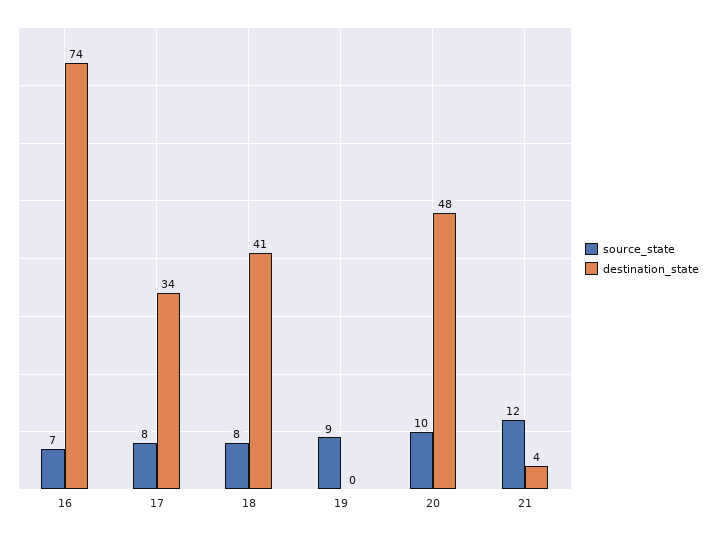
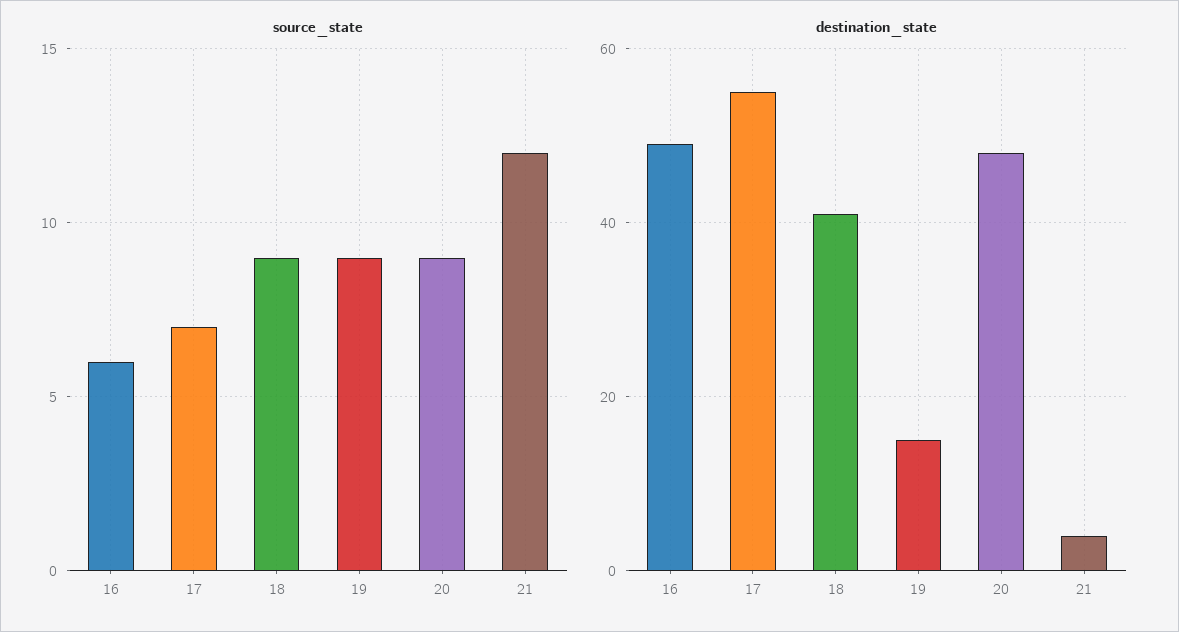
source_state, 16: 7 -> 6
destination_state, 16: 74 -> 50
source_state, 17: 8 -> 7
destination_state, 17: 34 -> 55
source_state, 18: 8 -> 9
destination_state, 19: 0 -> 15
source_state, 20: 10 -> 9

